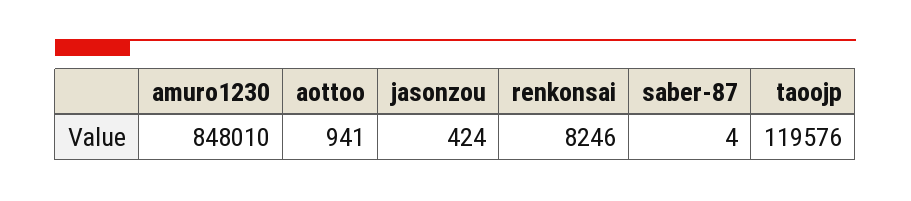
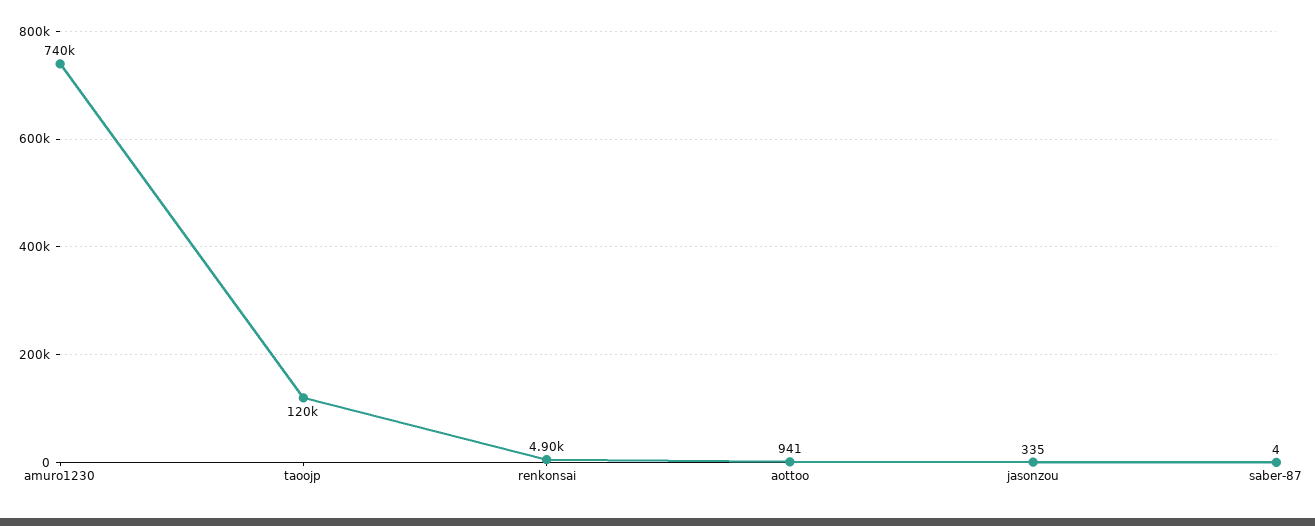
amuro1230: 848010 -> 740000
jasonzou: 424 -> 335
renkonsai: 8246 -> 4900

